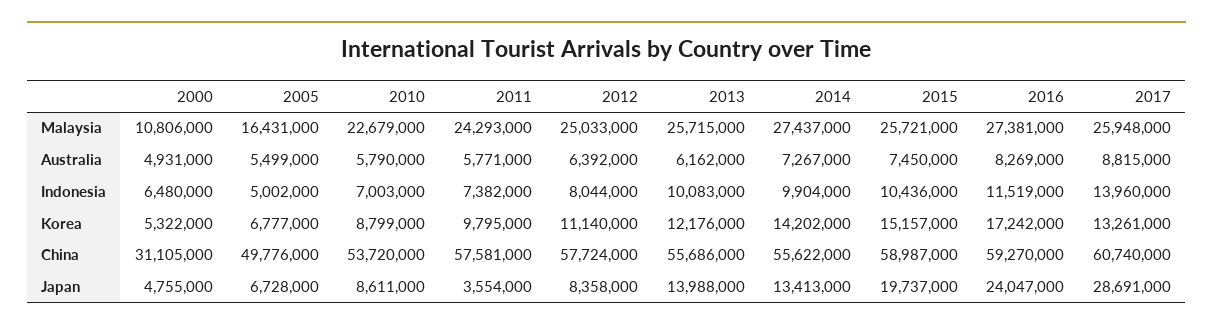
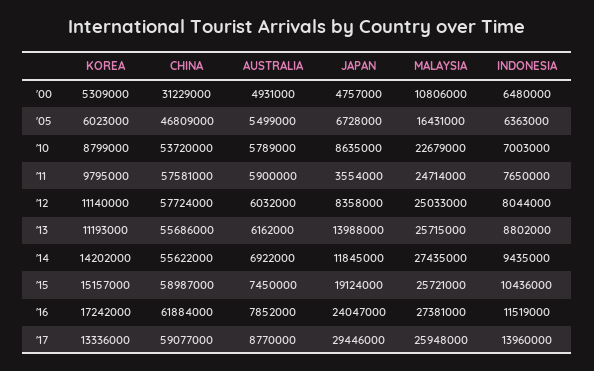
2011, Malaysia: 24293000 -> 24714000
2014, Malaysia: 27437000 -> 27435000
2010, Australia: 5790000 -> 5789000
2011, Australia: 5771000 -> 5900000
2012, Australia: 6392000 -> 6032000
2014, Australia: 7267000 -> 6922000
2016, Australia: 8269000 -> 7852000
2017, Australia: 8815000 -> 8770000
2005, Indonesia: 5002000 -> 6363000
2011, Indonesia: 7382000 -> 7650000
2013, Indonesia: 10083000 -> 8802000
2014, Indonesia: 9904000 -> 9435000
2000, Korea: 5322000 -> 5309000
2005, Korea: 6777000 -> 6023000
2013, Korea: 12176000 -> 11193000
2017, Korea: 13261000 -> 13336000
2000, China: 31105000 -> 31229000
2005, China: 49776000 -> 46809000
2016, China: 59270000 -> 61884000
2017, China: 60740000 -> 59077000
2000, Japan: 4755000 -> 4757000
2010, Japan: 8611000 -> 8635000
2014, Japan: 13413000 -> 11845000
2015, Japan: 19737000 -> 19124000
2017, Japan: 28691000 -> 29446000

